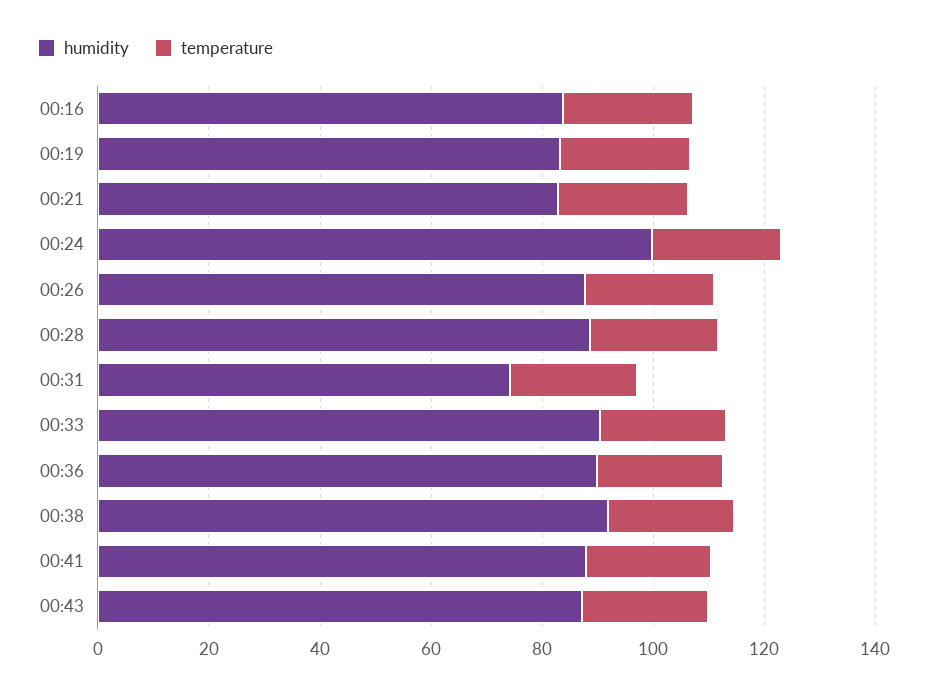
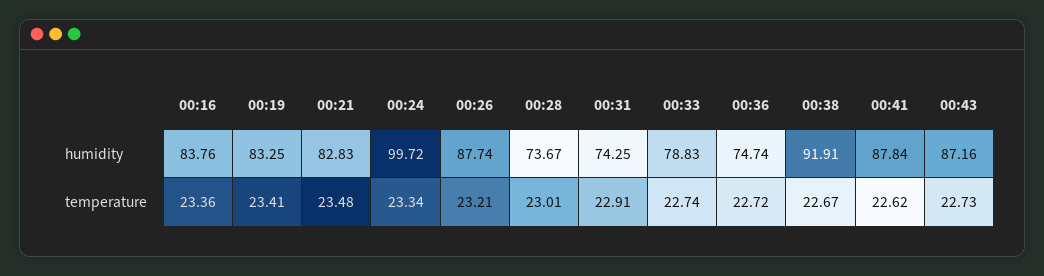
humidity, 00:28: 90 -> 73.67
humidity, 00:33: 90 -> 78.83
humidity, 00:36: 90 -> 74.74

